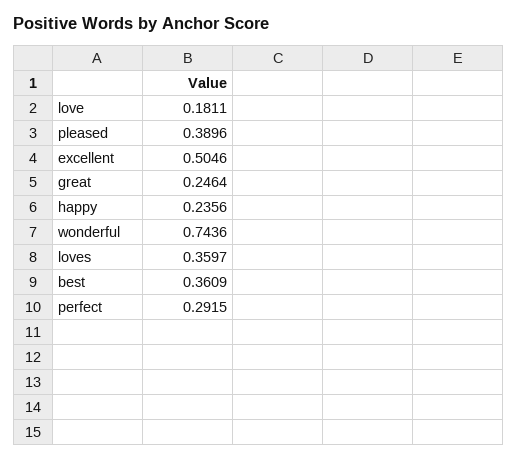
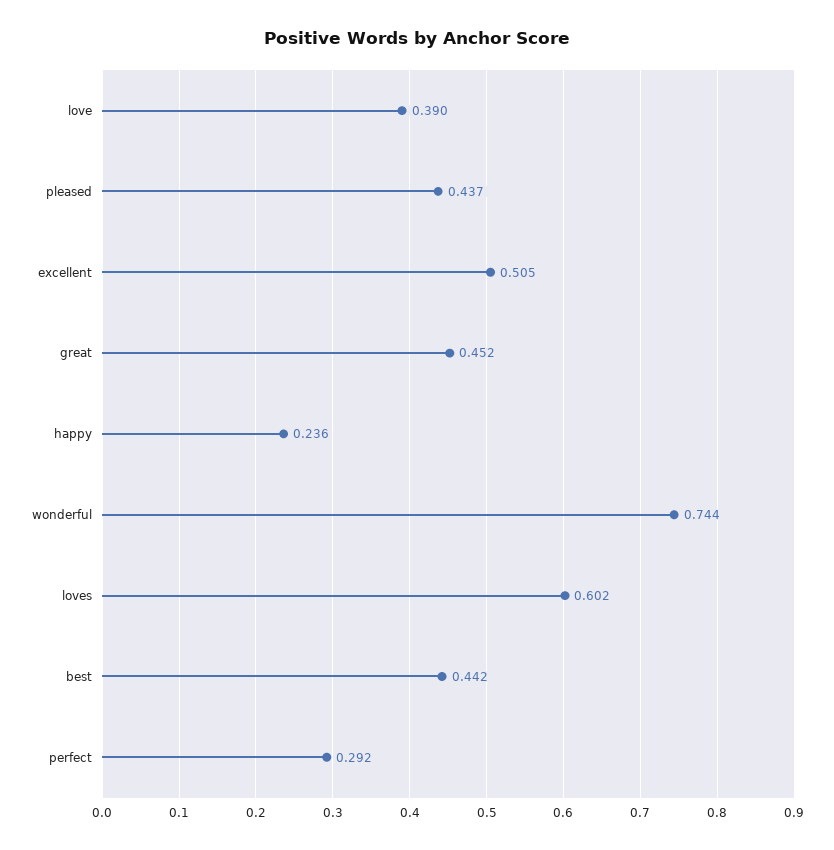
love: 0.1811 -> 0.39
pleased: 0.3896 -> 0.437
great: 0.2464 -> 0.452
loves: 0.3597 -> 0.602
best: 0.3609 -> 0.442

